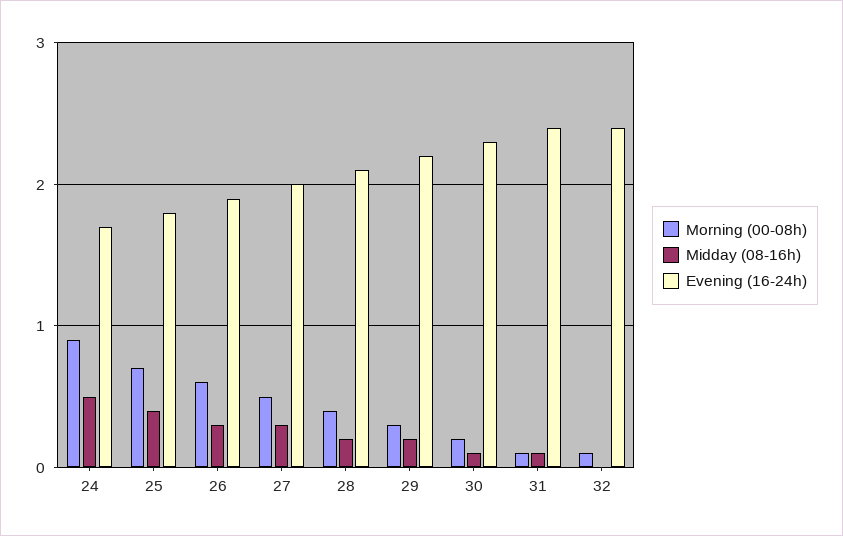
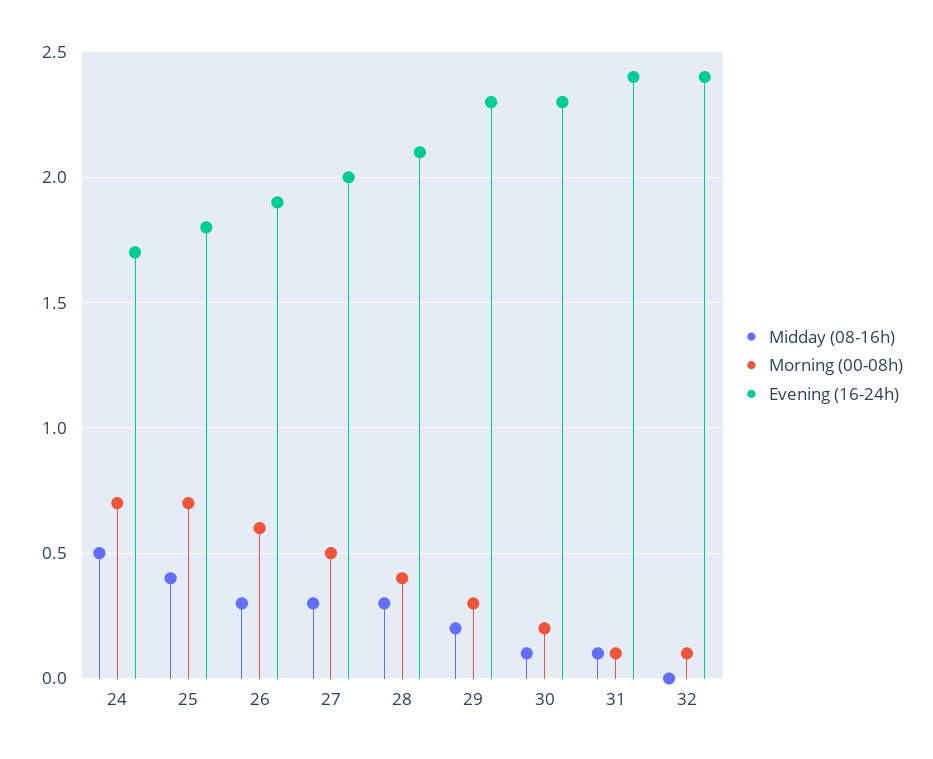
Morning (00-08h), 24: 0.9 -> 0.7
Midday (08-16h), 28: 0.2 -> 0.3
Evening (16-24h), 29: 2.2 -> 2.3

